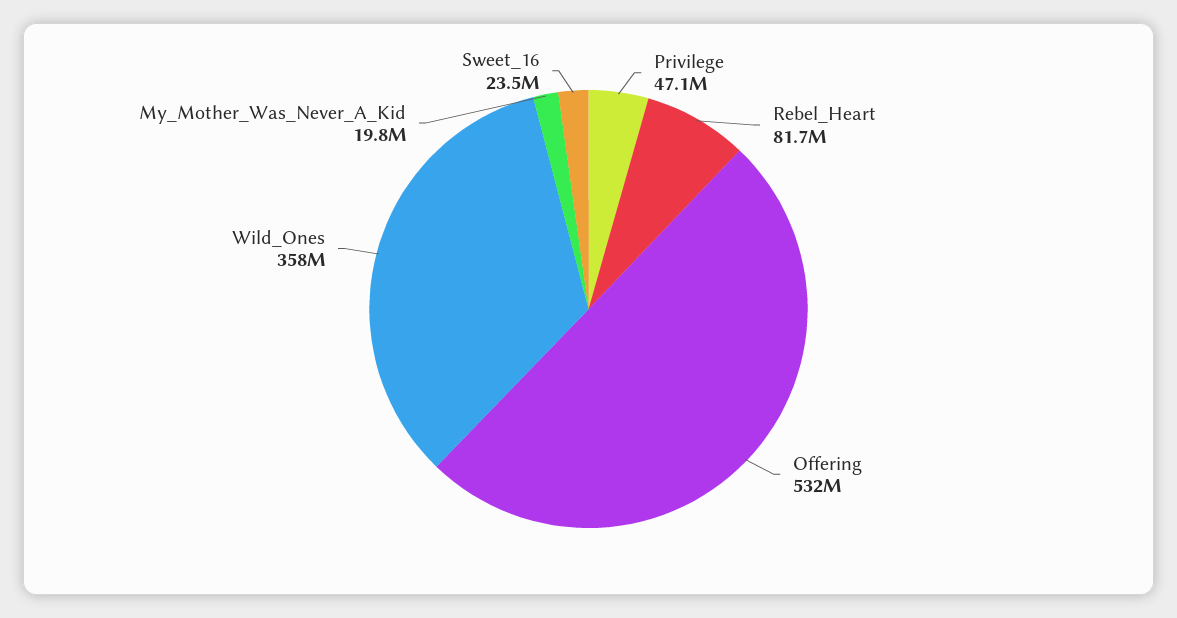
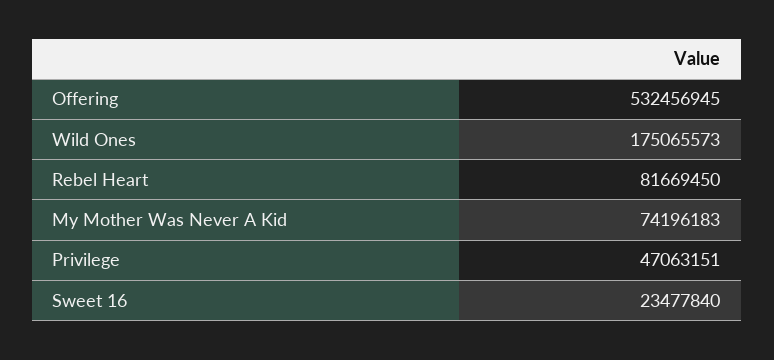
Wild_Ones: 358000000 -> 175065573
My_Mother_Was_Never_A_Kid: 19800000 -> 74196183

